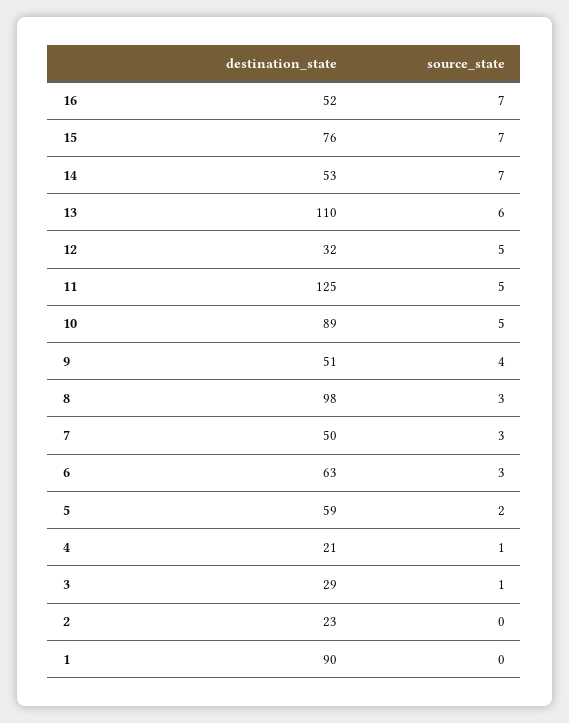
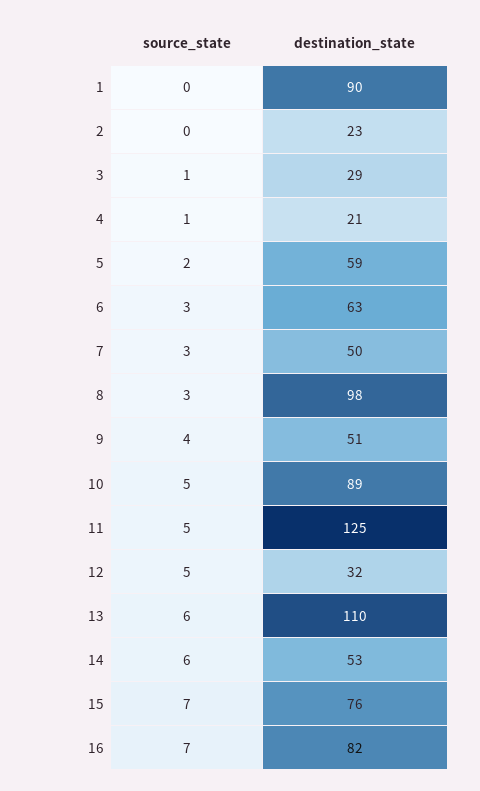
destination_state, 16: 52 -> 82
source_state, 14: 7 -> 6

